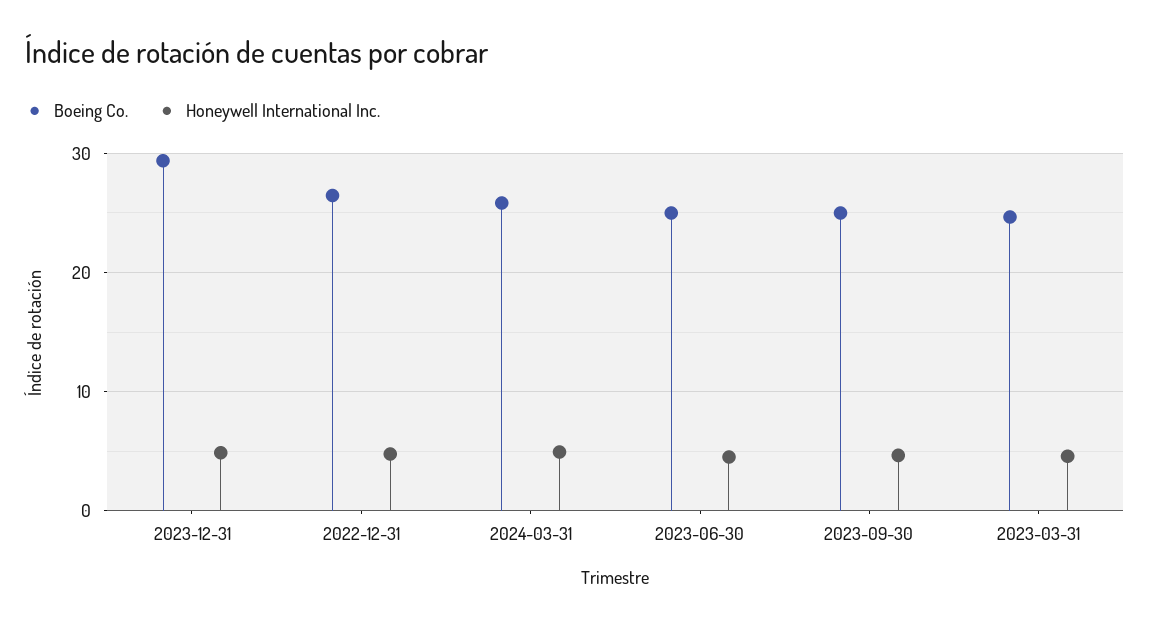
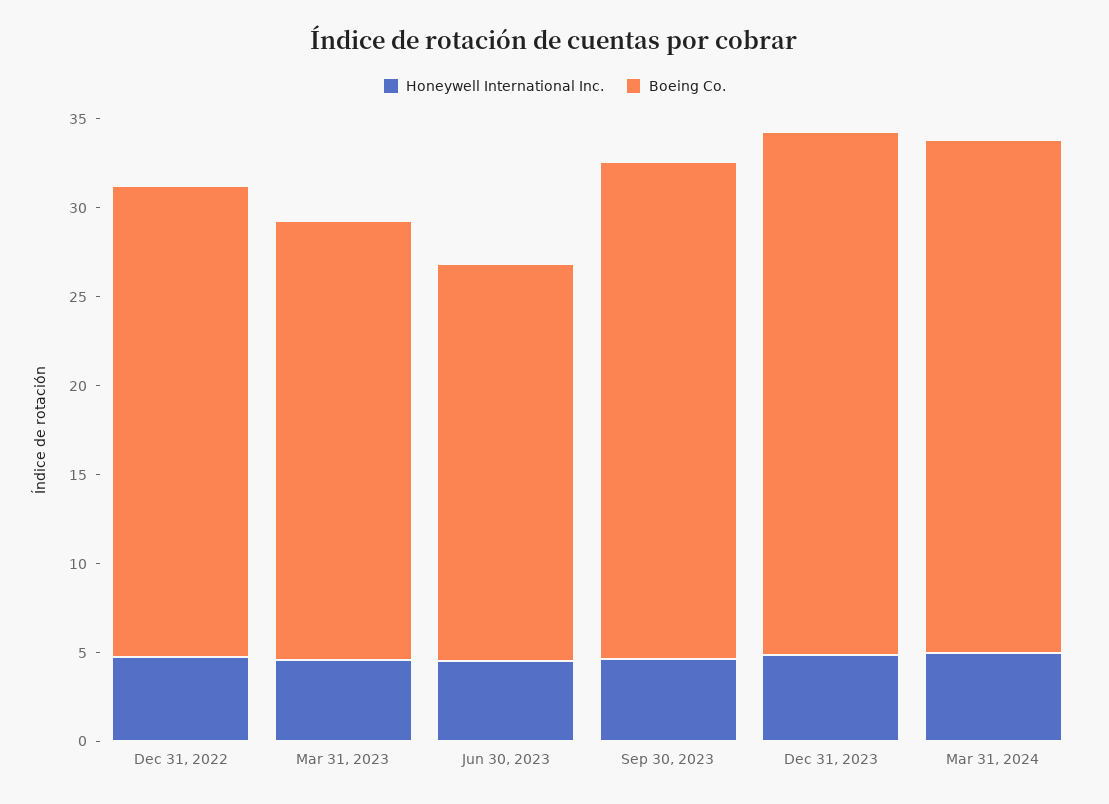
Boeing Co., 2024-03-31: 26 -> 29
Boeing Co., 2023-06-30: 25 -> 22
Boeing Co., 2023-09-30: 25 -> 28

